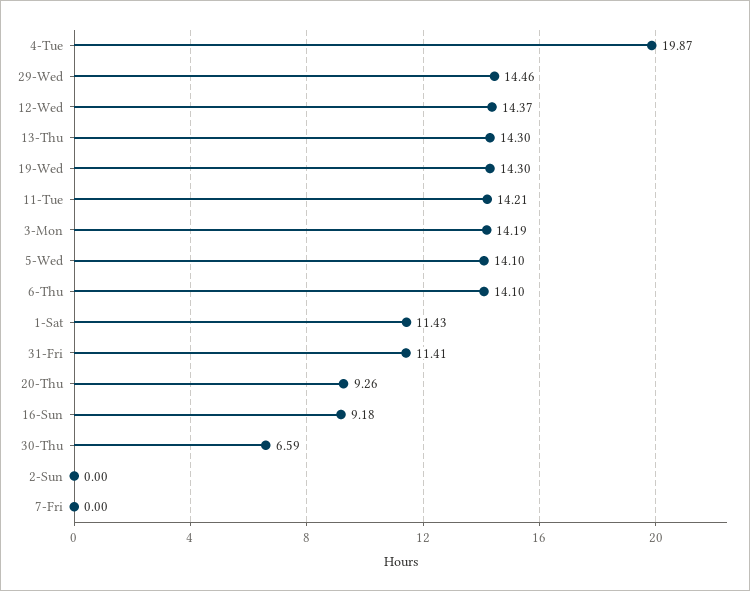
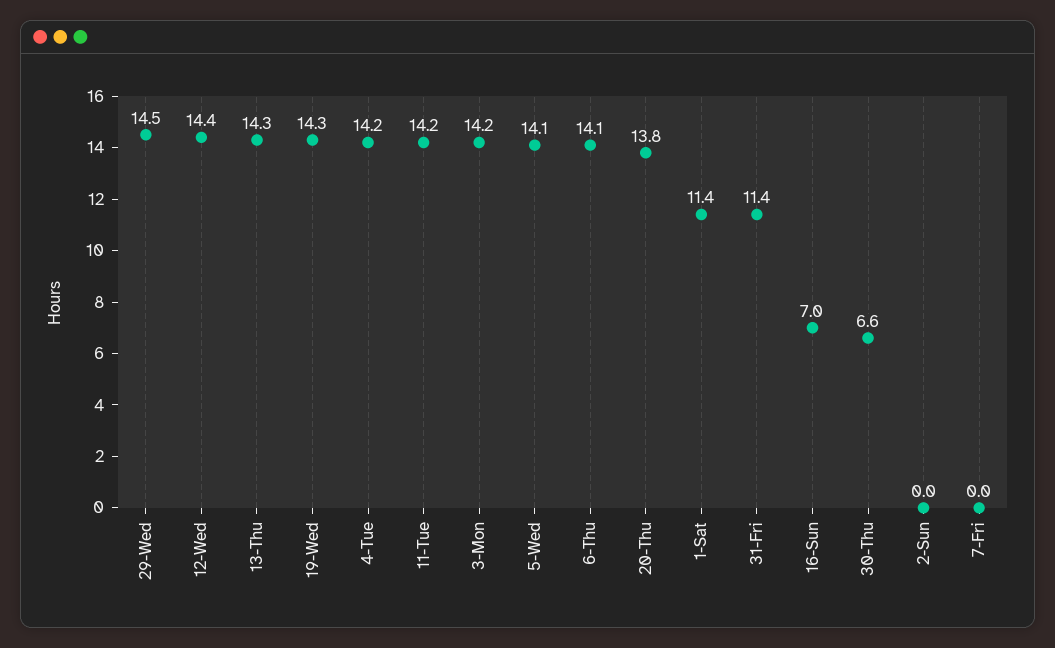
4-Tue: 19.87 -> 14.2
20-Thu: 9.26 -> 13.8
16-Sun: 9.18 -> 7

